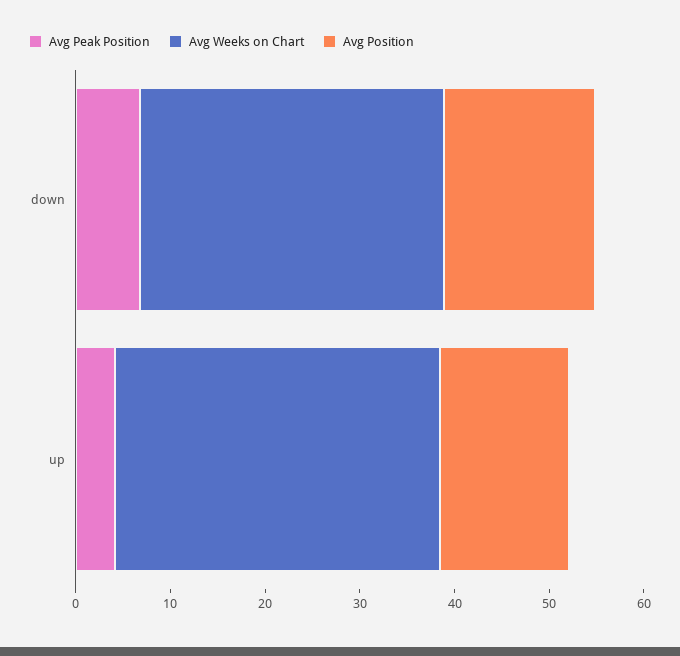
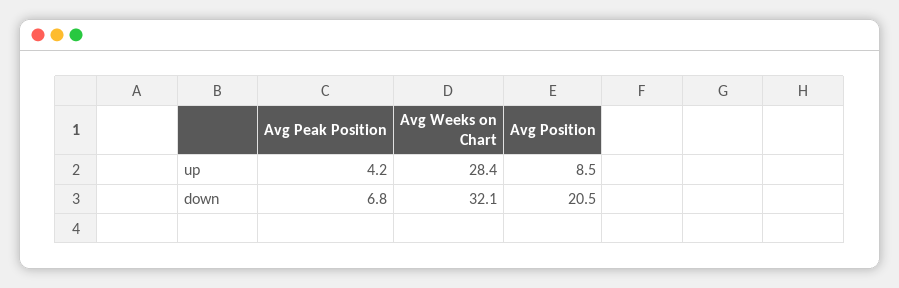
Avg Position, down: 16 -> 20.5
Avg Weeks on Chart, up: 34 -> 28.4
Avg Position, up: 14 -> 8.5

